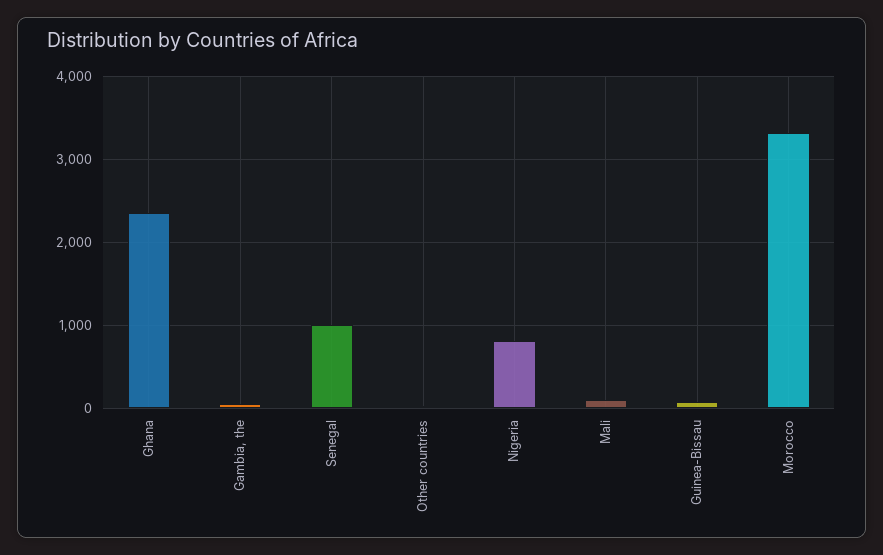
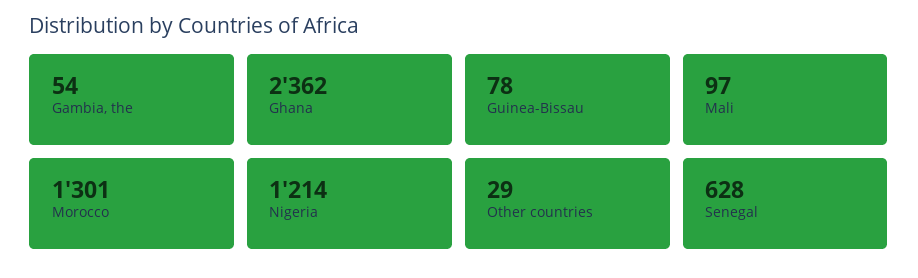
Senegal: 1000 -> 628
Nigeria: 800 -> 1214
Morocco: 3300 -> 1301

